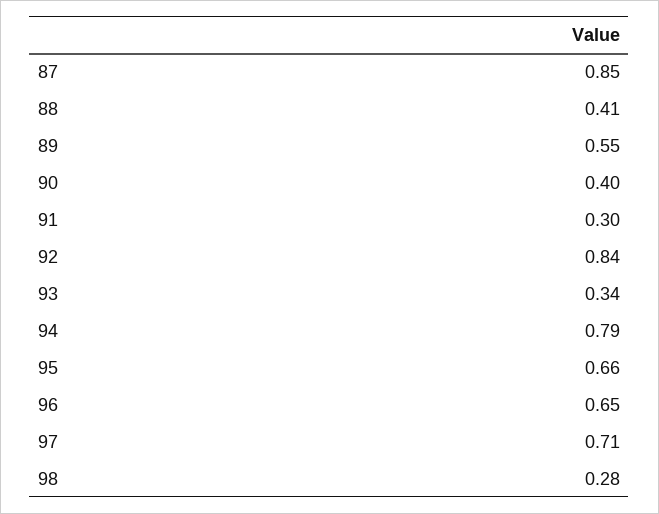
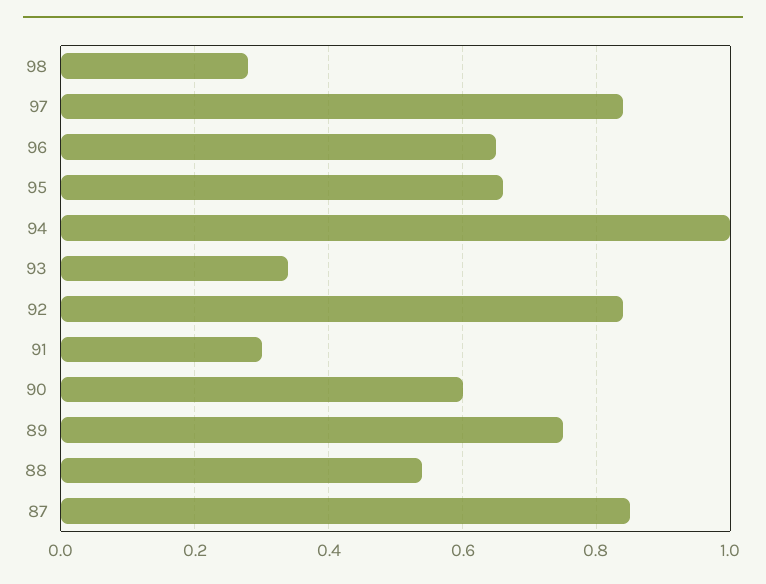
88: 0.41 -> 0.55
89: 0.55 -> 0.75
90: 0.4 -> 0.6
94: 0.79 -> 1
97: 0.71 -> 0.85

